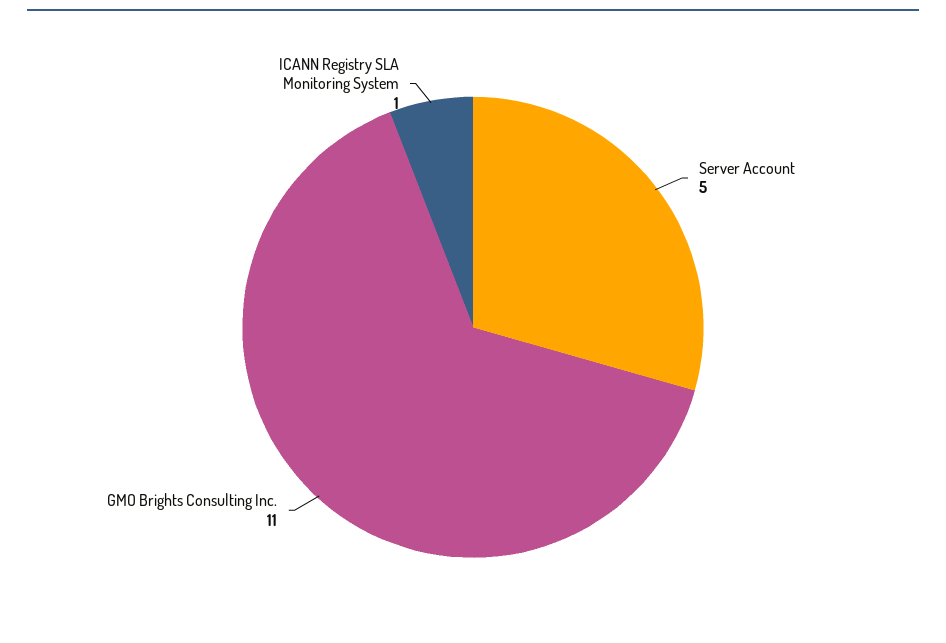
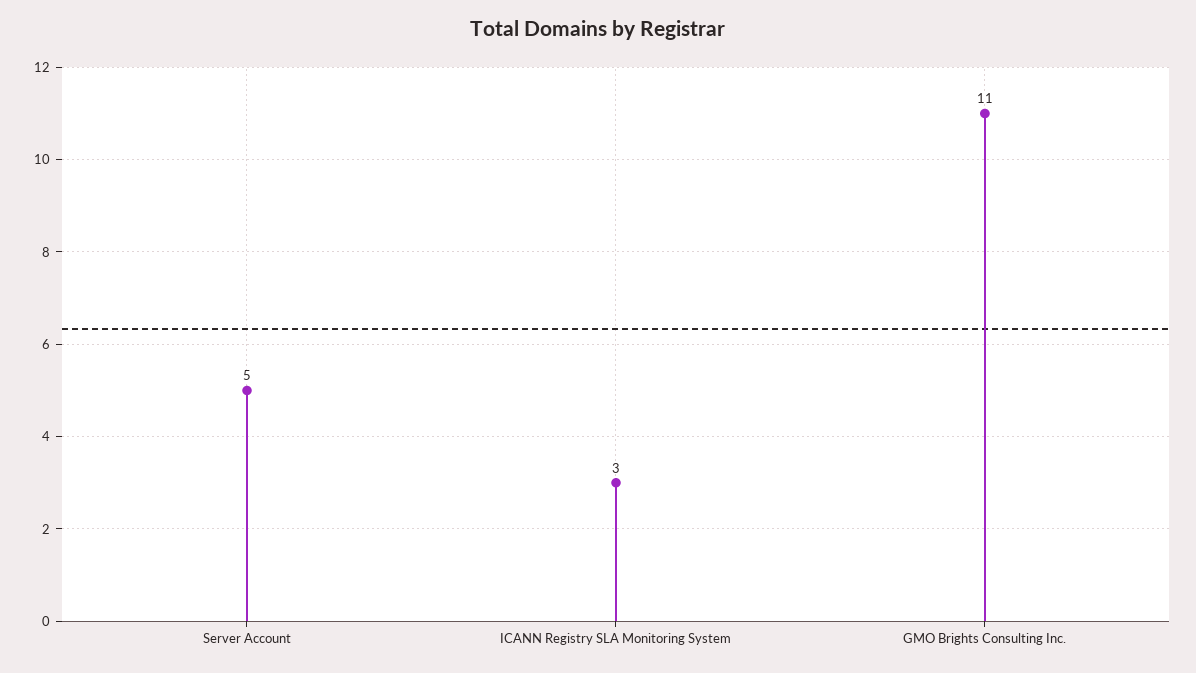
ICANN Registry SLA Monitoring System: 1 -> 3

